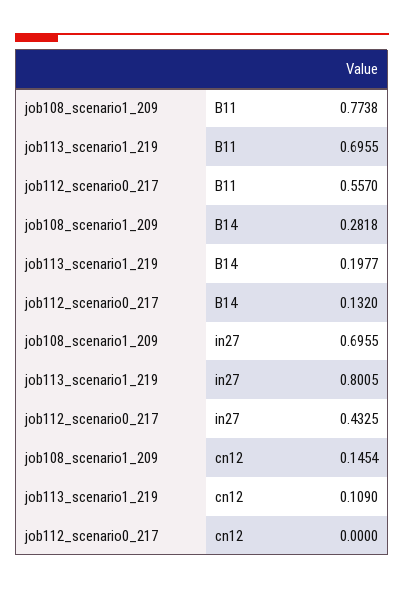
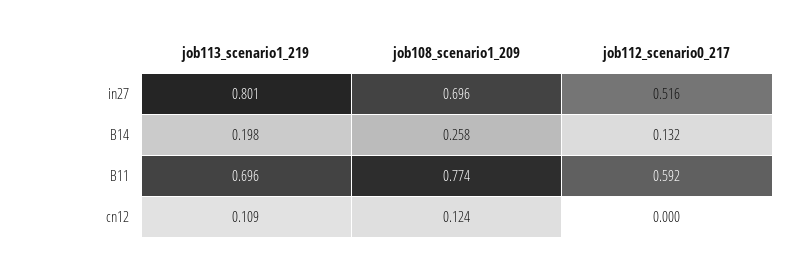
job112_scenario0_217, B11: 0.557 -> 0.592
job108_scenario1_209, B14: 0.2818 -> 0.258
job112_scenario0_217, in27: 0.4325 -> 0.516
job108_scenario1_209, cn12: 0.1454 -> 0.124

